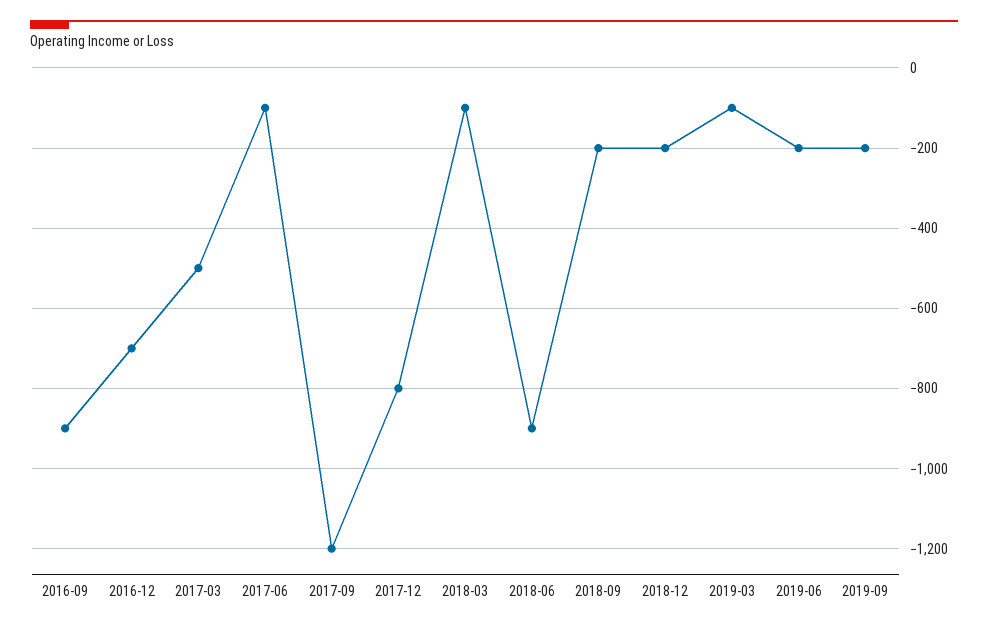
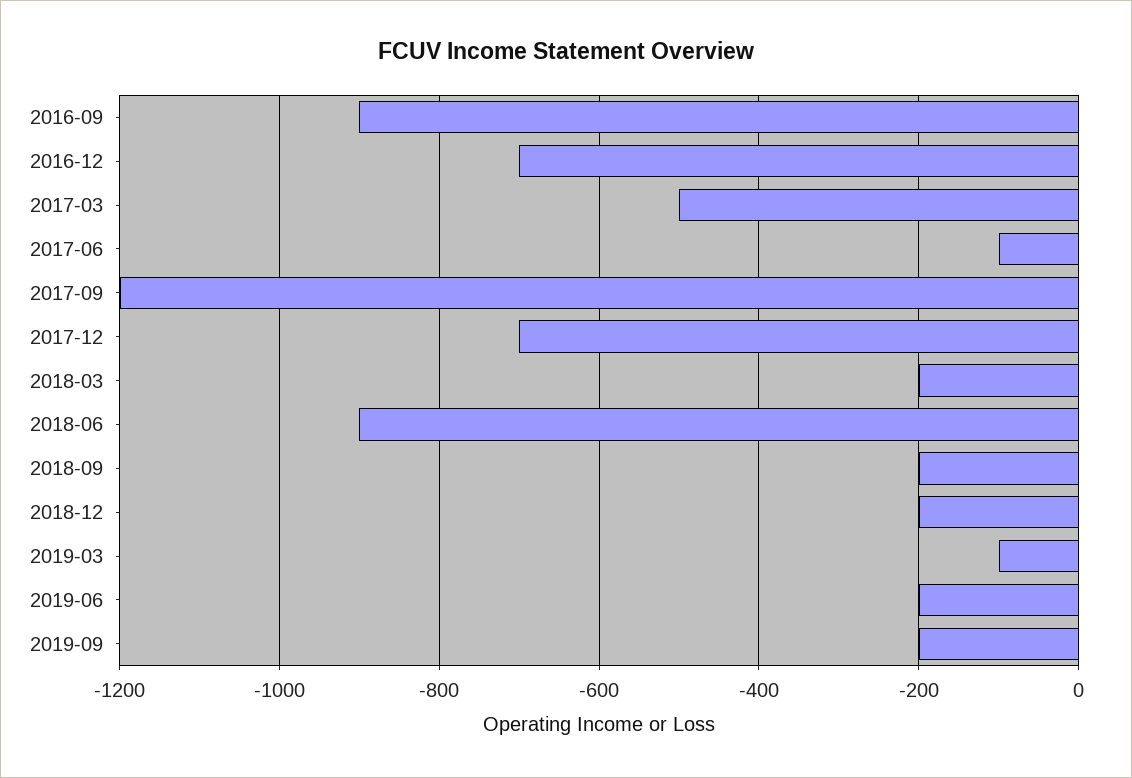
2017-12: -800 -> -700
2018-03: -100 -> -200

